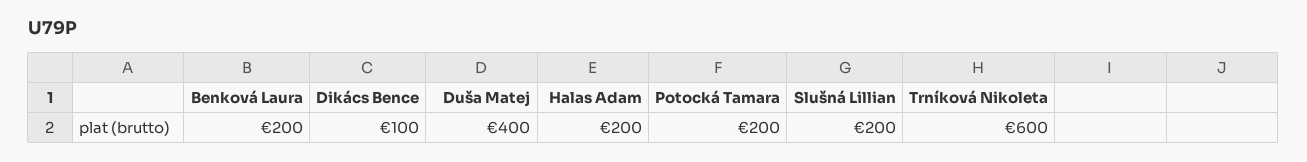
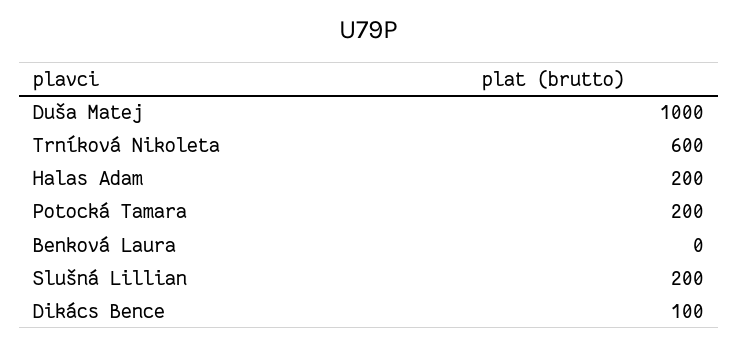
Benková Laura: 200 -> 0
Duša Matej: 400 -> 1000

